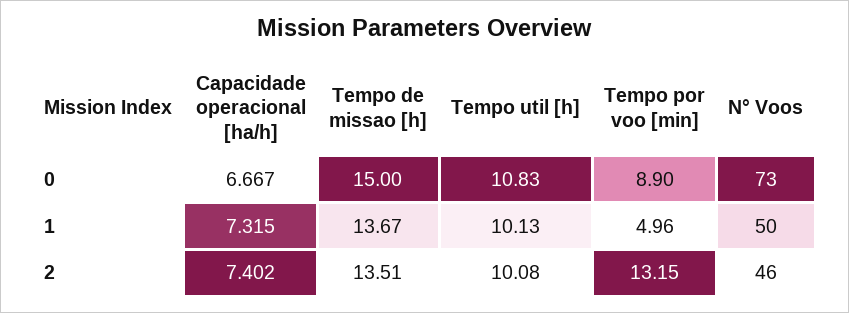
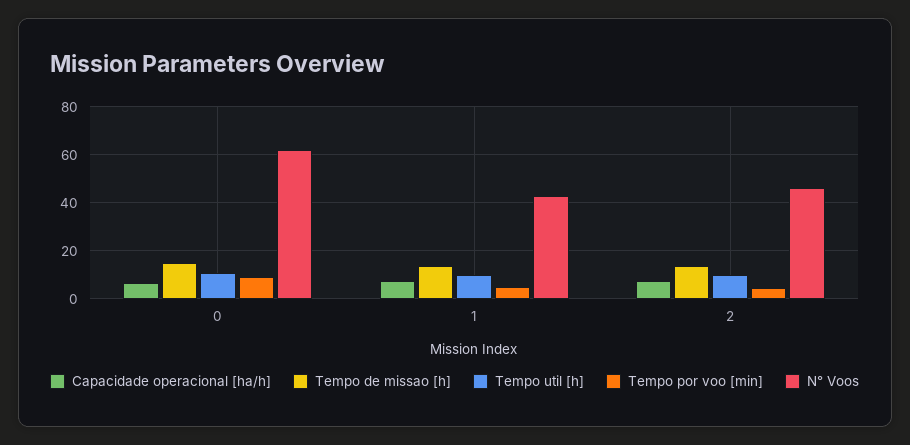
N° Voos, 0: 73 -> 62.5
N° Voos, 1: 50 -> 42.5
Tempo por voo [min], 2: 13.15 -> 5

